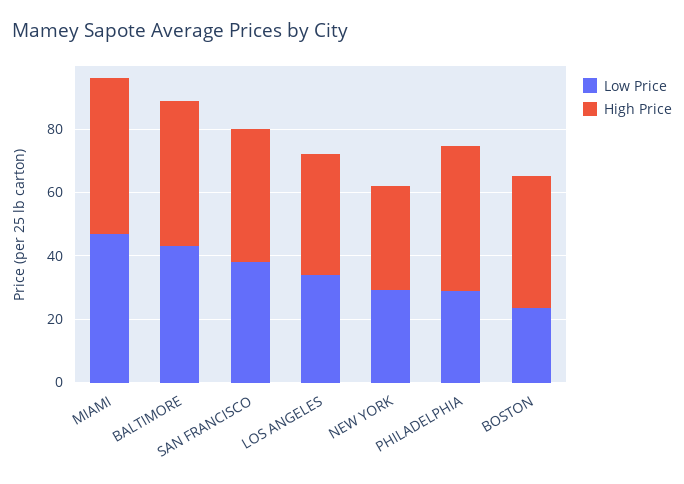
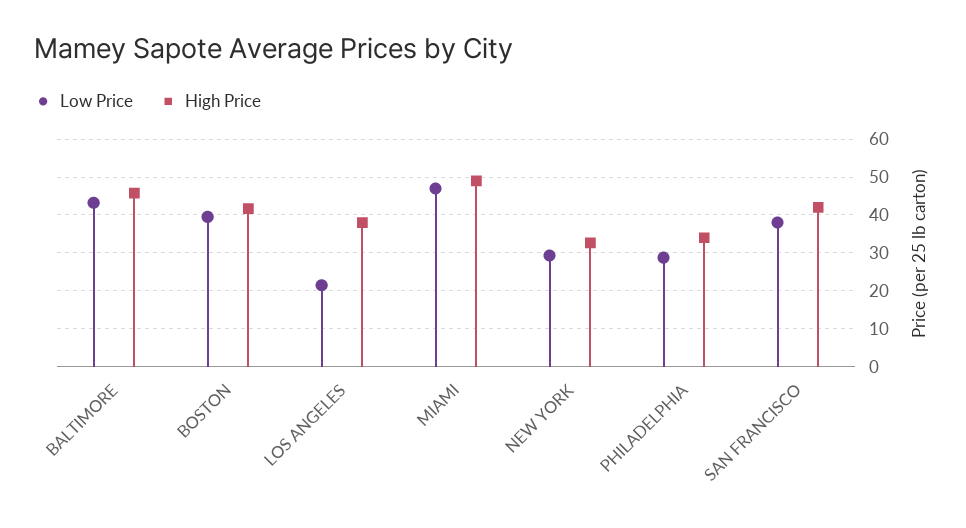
Low Price, LOS ANGELES: 35 -> 22
High Price, PHILADELPHIA: 45 -> 34
Low Price, BOSTON: 25 -> 40

